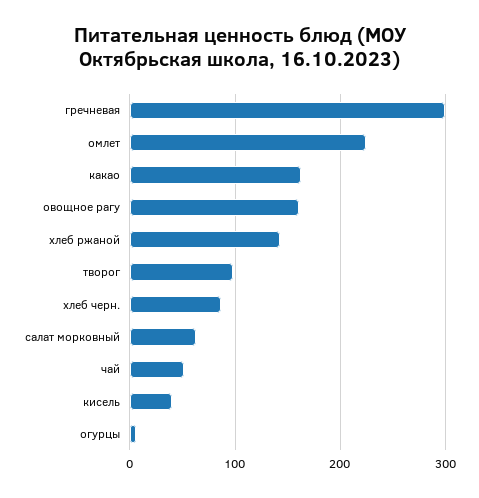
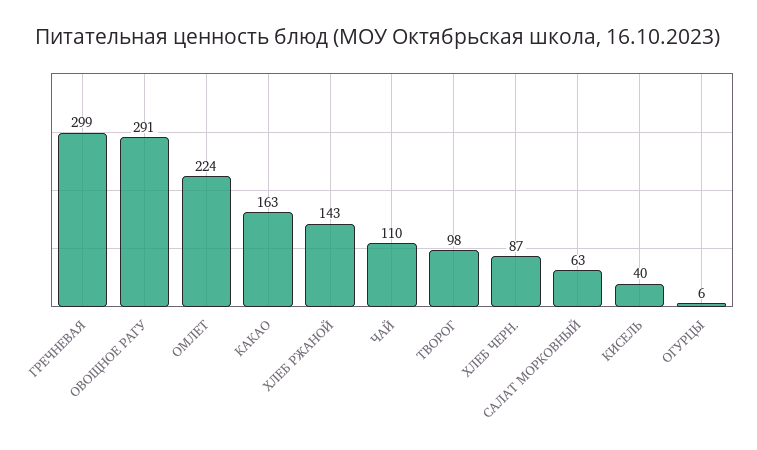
овощное рагу: 160 -> 291
чай: 50 -> 110

